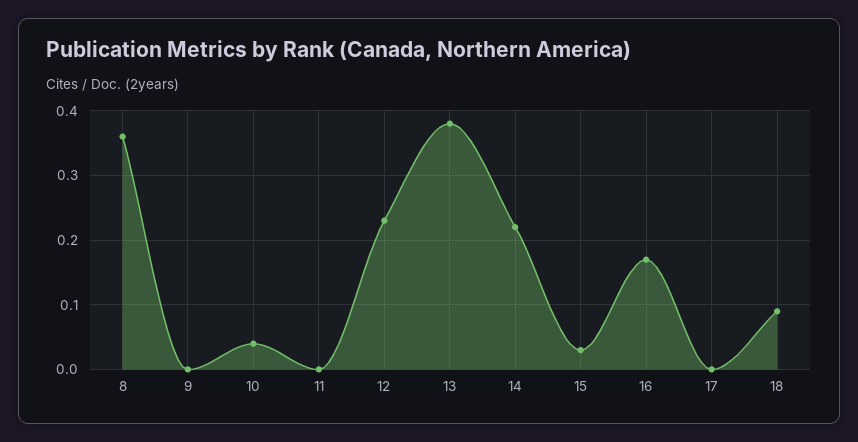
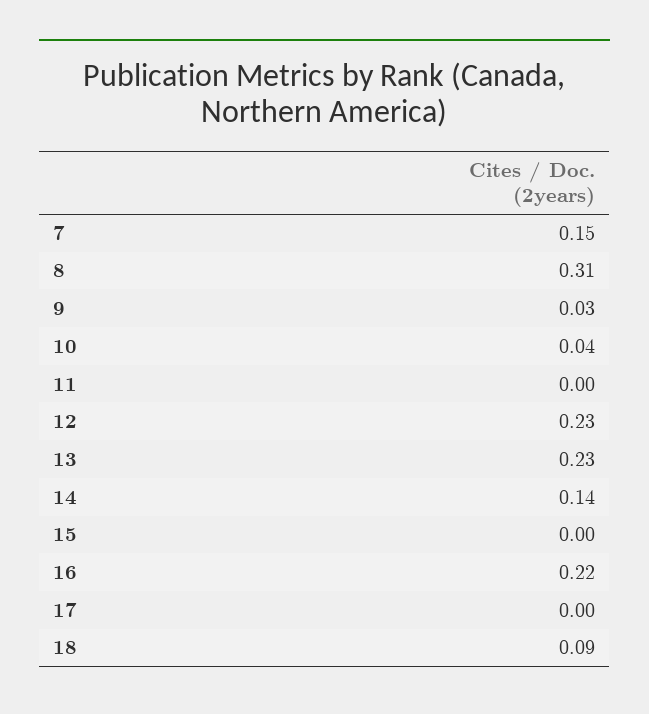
8: 0.36 -> 0.31
9: 0 -> 0.03
13: 0.38 -> 0.23
14: 0.22 -> 0.14
15: 0.03 -> 0
16: 0.17 -> 0.22
7: none -> 0.15

